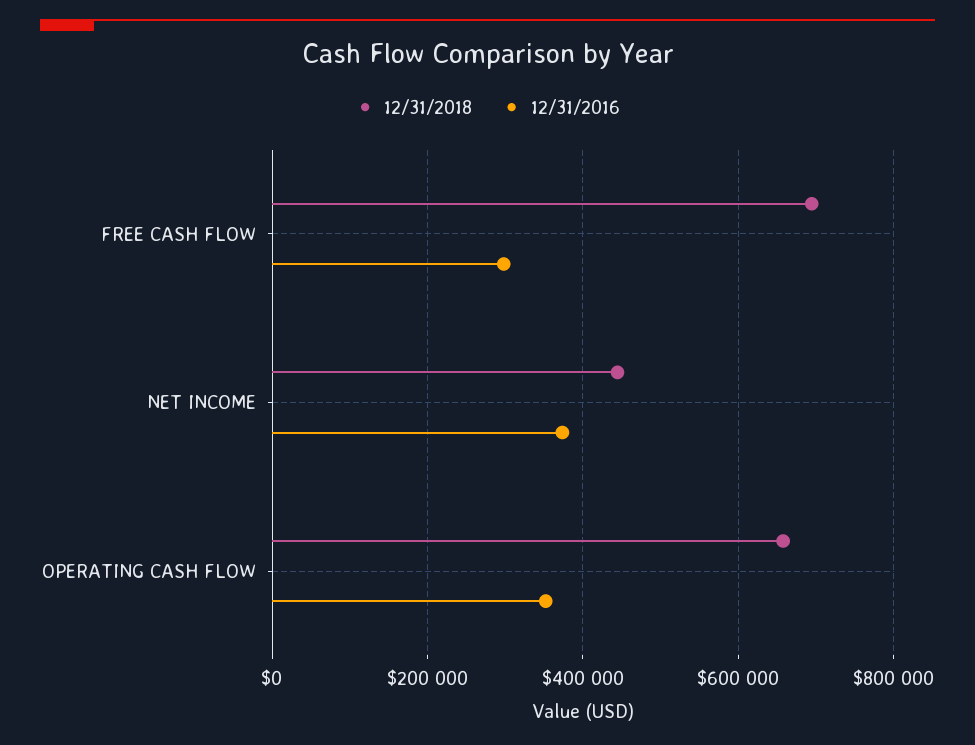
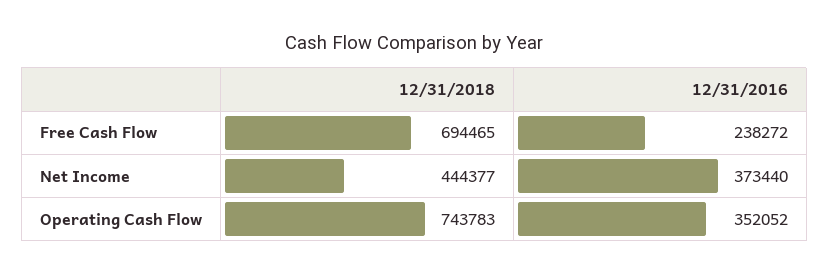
12/31/2016, FREE CASH FLOW: 300000 -> 238272
12/31/2018, OPERATING CASH FLOW: 660000 -> 743783

